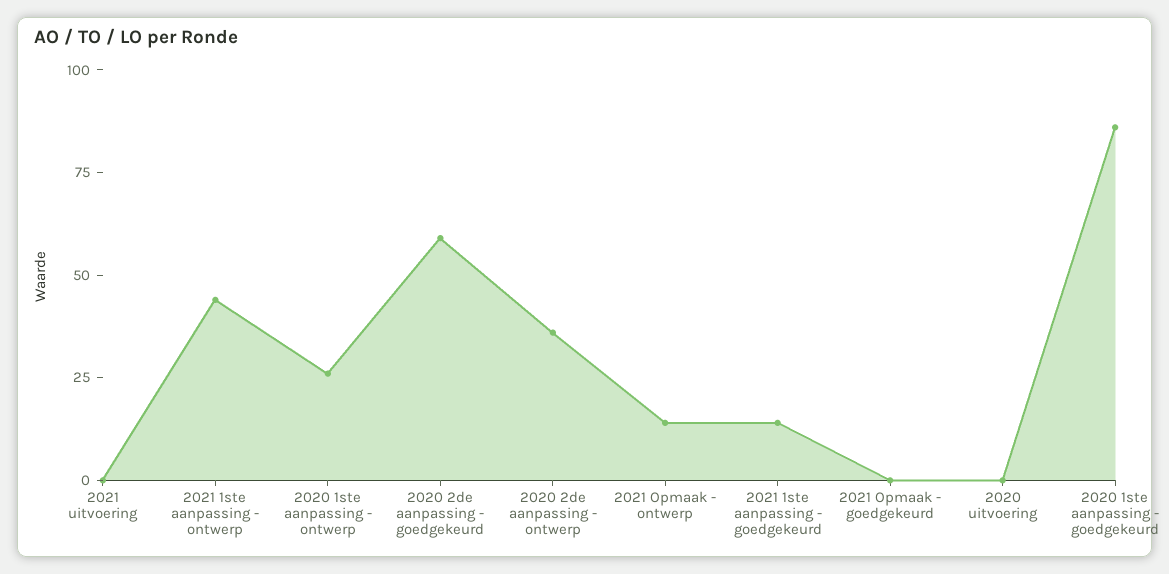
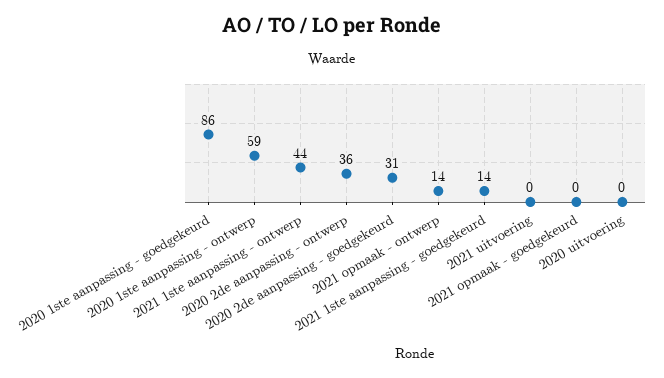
2020 1ste aanpassing - ontwerp: 25 -> 59
2020 2de aanpassing - goedgekeurd: 60 -> 31

